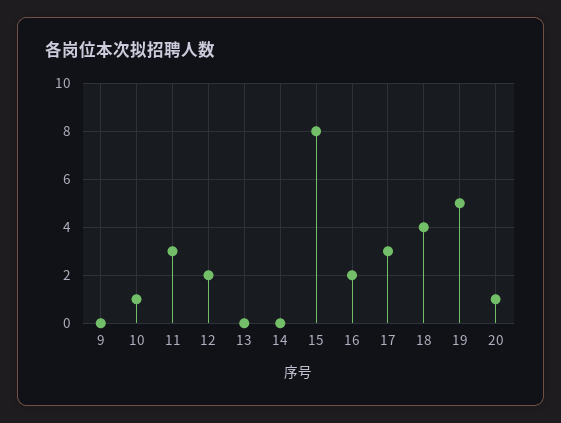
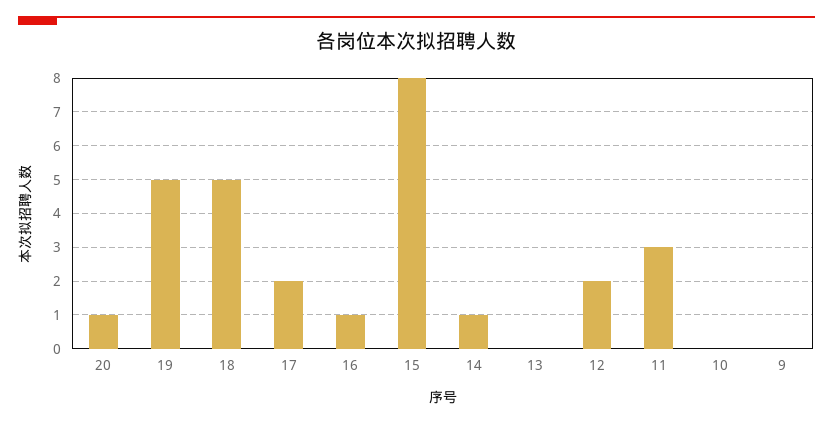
10: 1 -> 0
14: 0 -> 1
16: 2 -> 1
17: 3 -> 2
18: 4 -> 5

